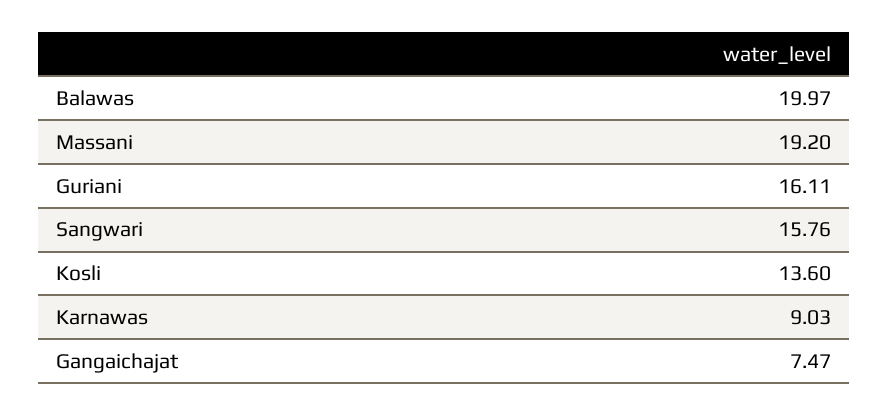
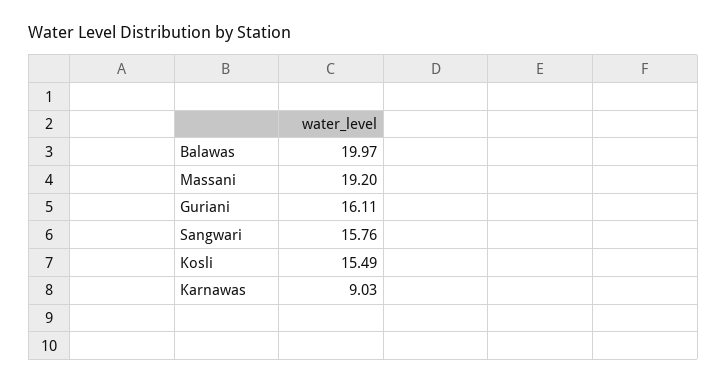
Kosli: 13.6 -> 15.49
Gangaichajat: 7.47 -> none

